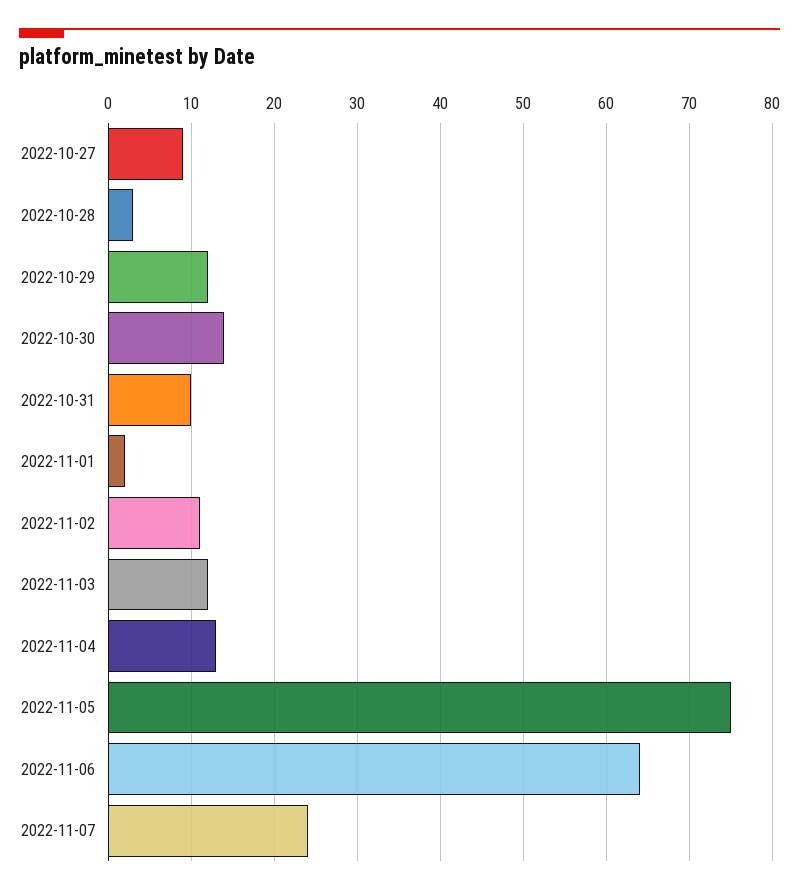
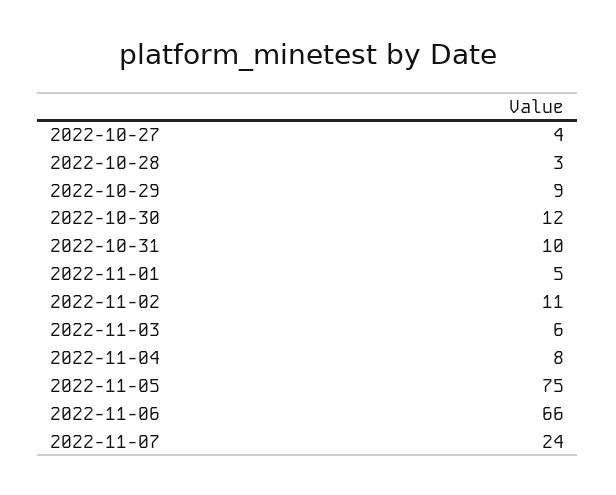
2022-10-27: 9 -> 4
2022-10-29: 12 -> 9
2022-10-30: 14 -> 12
2022-11-01: 2 -> 5
2022-11-03: 12 -> 6
2022-11-04: 13 -> 8
2022-11-06: 64 -> 66

